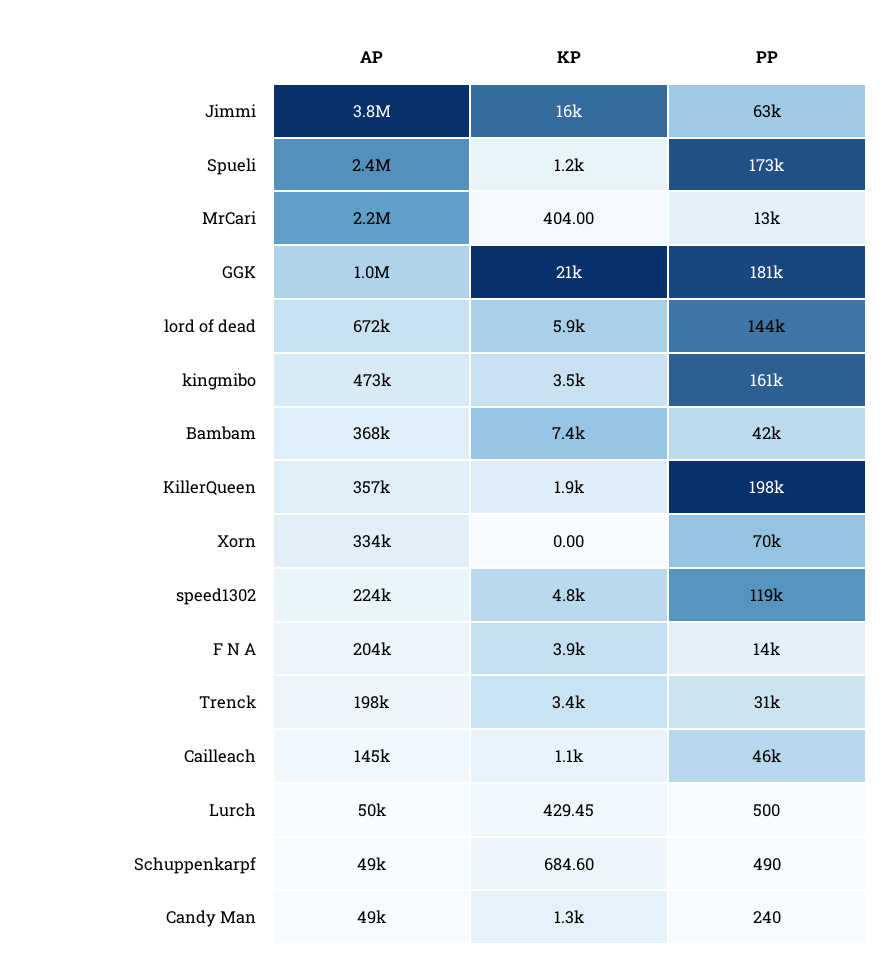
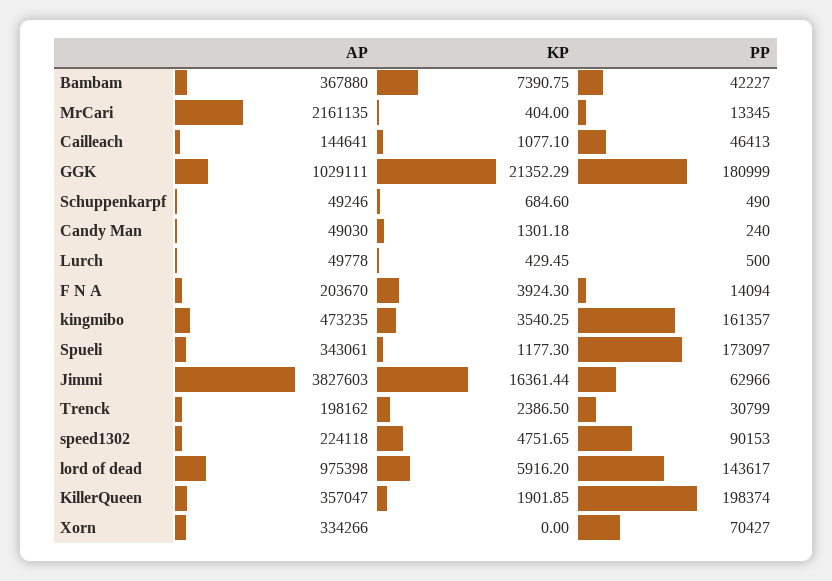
AP, Spueli: 2400000 -> 343061
AP, lord of dead: 672000 -> 975398
PP, speed1302: 119000 -> 90153
KP, Trenck: 3400 -> 2386.5

